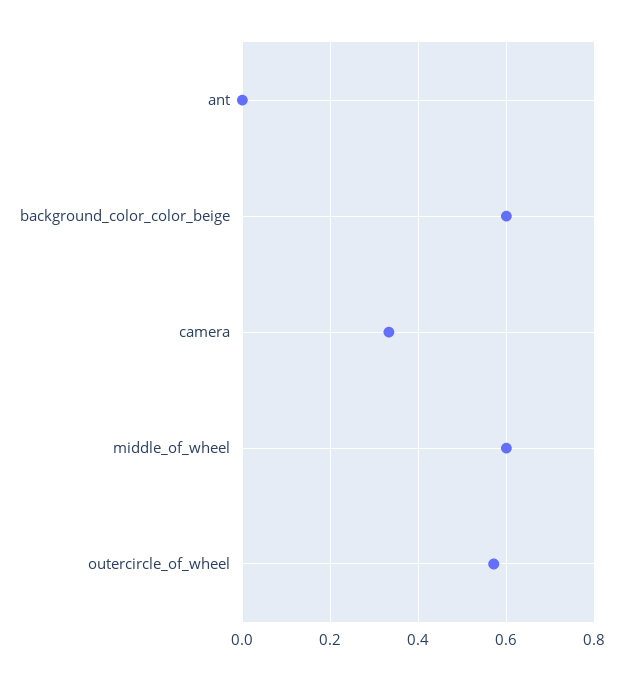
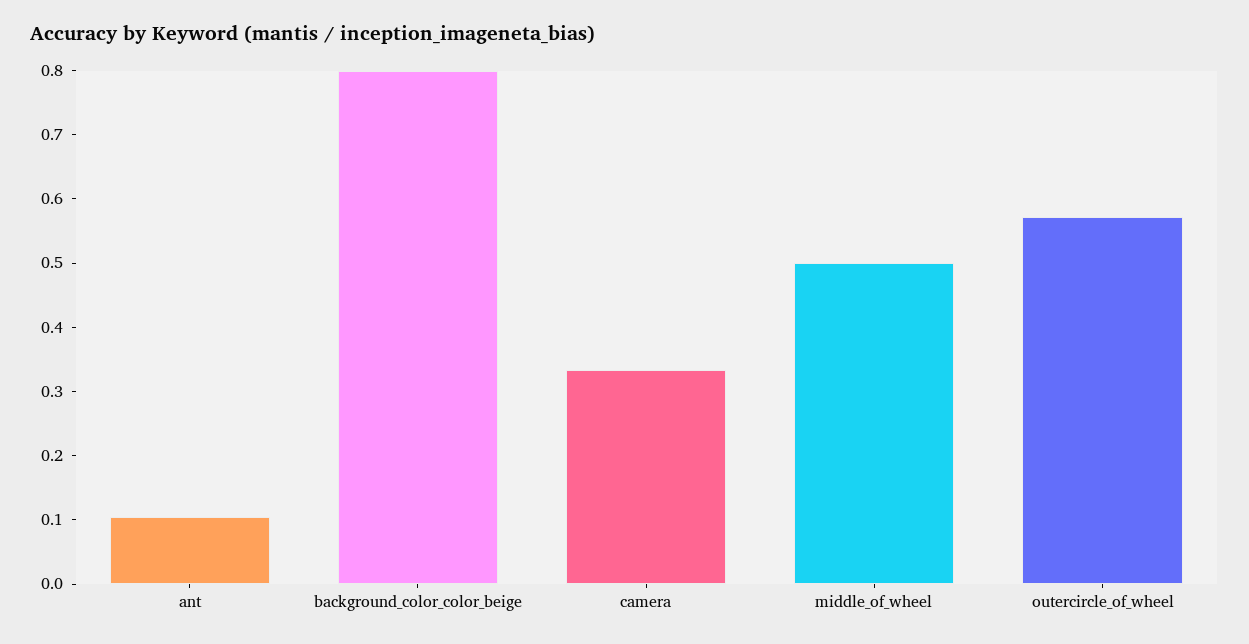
ant: 0 -> 0.1
background_color_color_beige: 0.6 -> 0.8
middle_of_wheel: 0.6 -> 0.5

